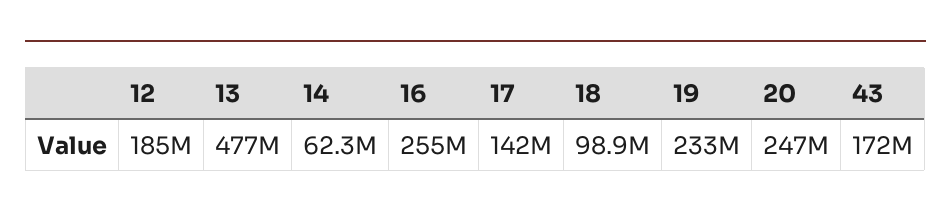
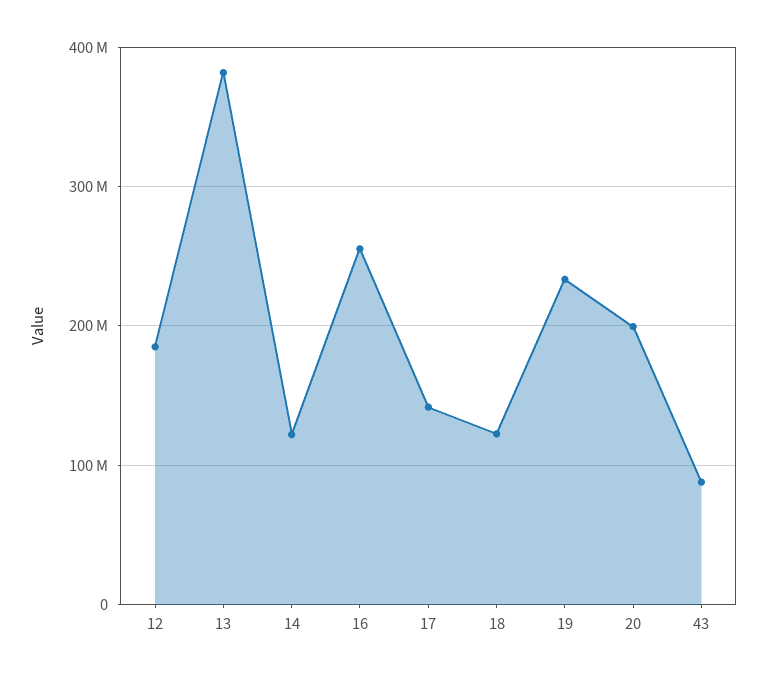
13: 477000000 -> 380000000
14: 62300000 -> 120000000
18: 98900000 -> 120000000
20: 247000000 -> 200000000
43: 172000000 -> 90000000

